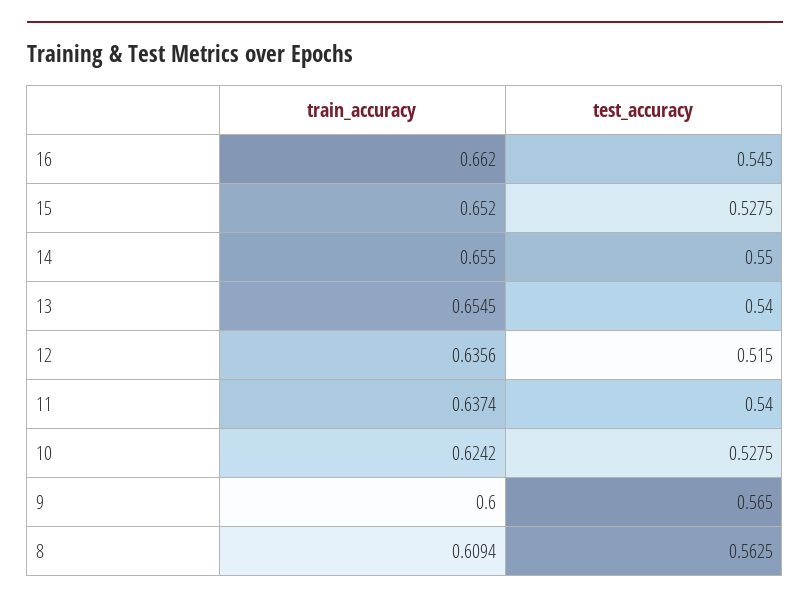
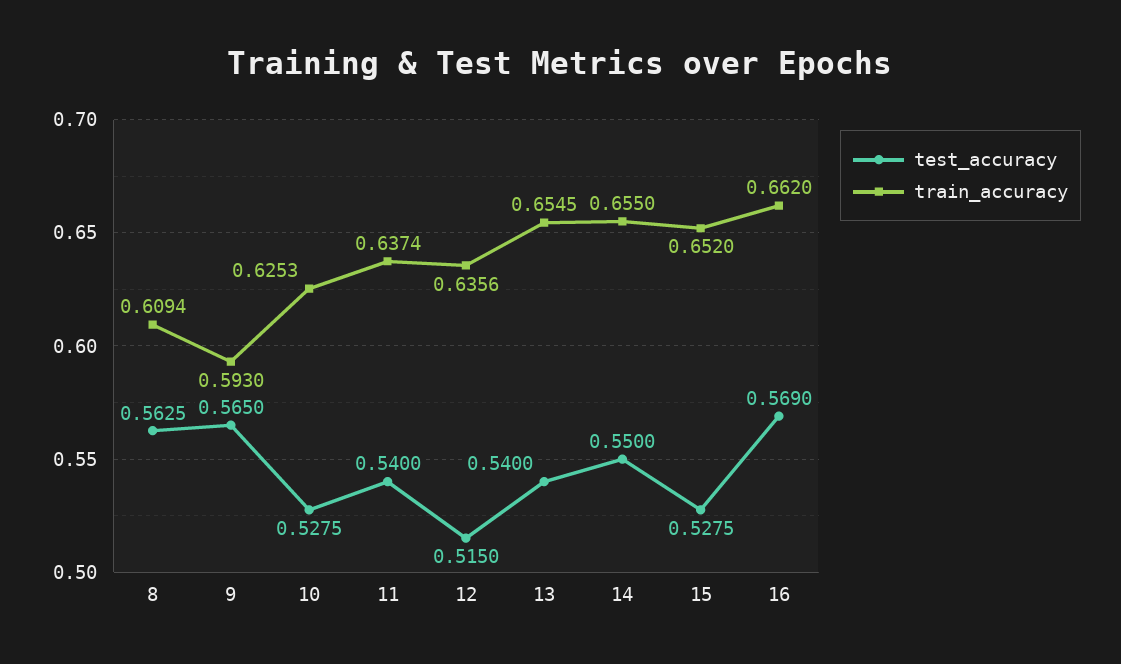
test_accuracy, 16: 0.545 -> 0.569
train_accuracy, 10: 0.6242 -> 0.6253
train_accuracy, 9: 0.6 -> 0.593

